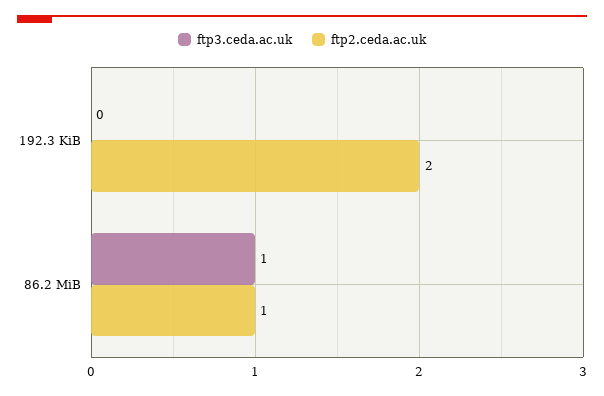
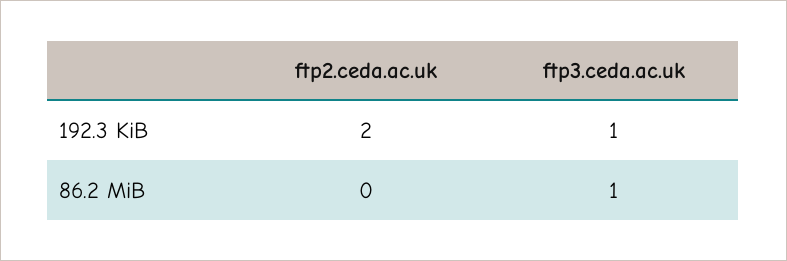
ftp3.ceda.ac.uk, 192.3 KiB: 0 -> 1
ftp2.ceda.ac.uk, 86.2 MiB: 1 -> 0

